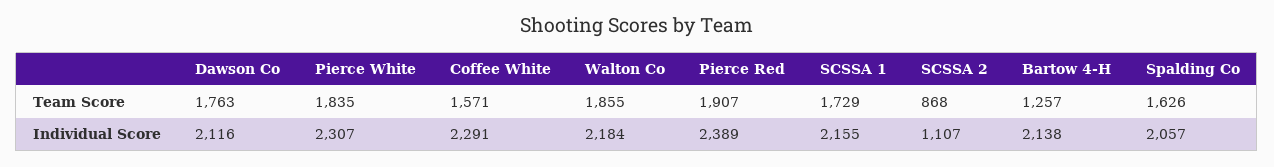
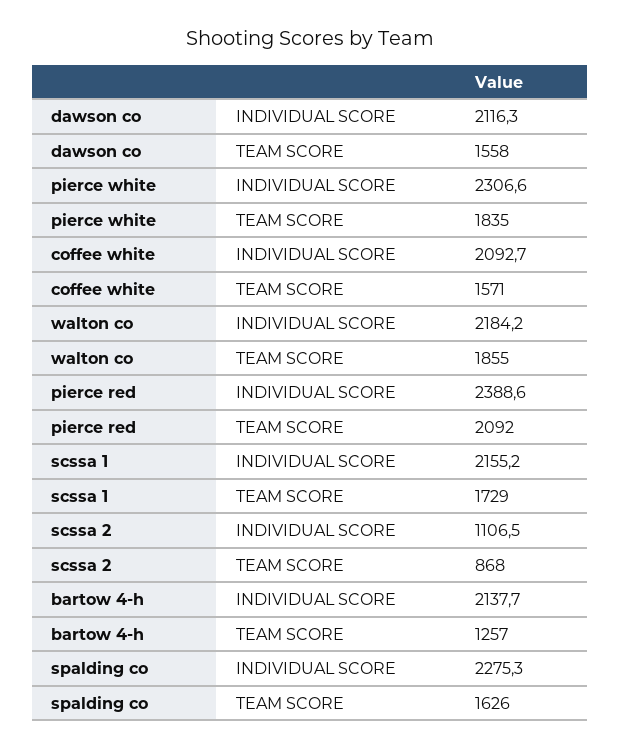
Dawson Co, Team Score: 1763 -> 1558
Pierce Red, Team Score: 1907 -> 2092
Coffee White, Individual Score: 2291 -> 2092.7
Spalding Co, Individual Score: 2057 -> 2275.3

